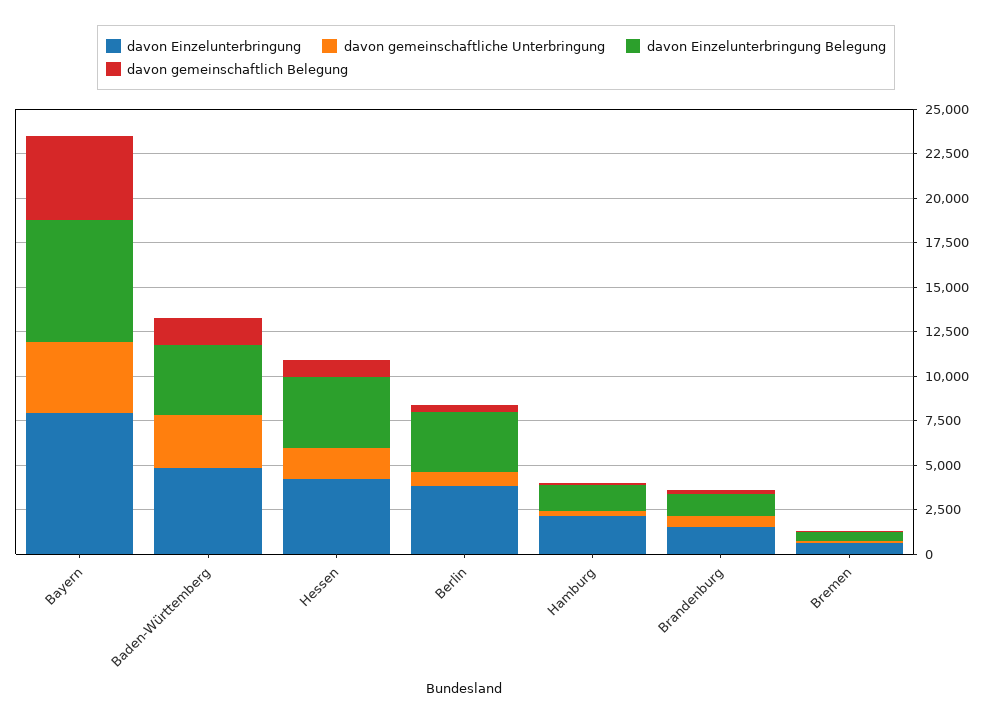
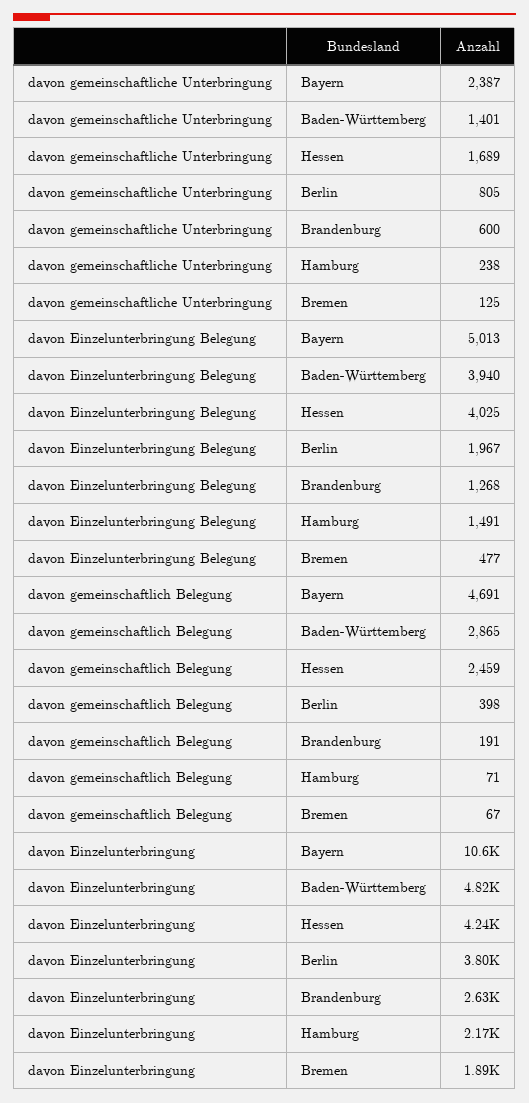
davon Einzelunterbringung, Bayern: 8000 -> 10600
davon gemeinschaftliche Unterbringung, Bayern: 4000 -> 2387
davon Einzelunterbringung Belegung, Bayern: 7000 -> 5013
davon gemeinschaftliche Unterbringung, Baden-Württemberg: 3000 -> 1401
davon gemeinschaftlich Belegung, Baden-Württemberg: 1500 -> 2865
davon gemeinschaftlich Belegung, Hessen: 1000 -> 2459
davon Einzelunterbringung Belegung, Berlin: 3500 -> 1967
davon Einzelunterbringung, Brandenburg: 1500 -> 2630
davon Einzelunterbringung, Bremen: 500 -> 1890

